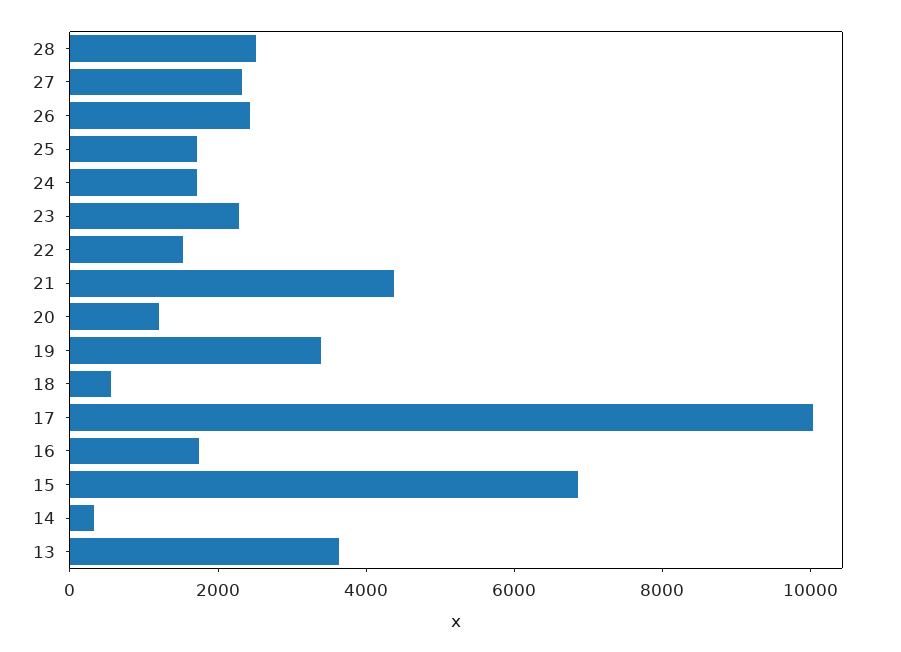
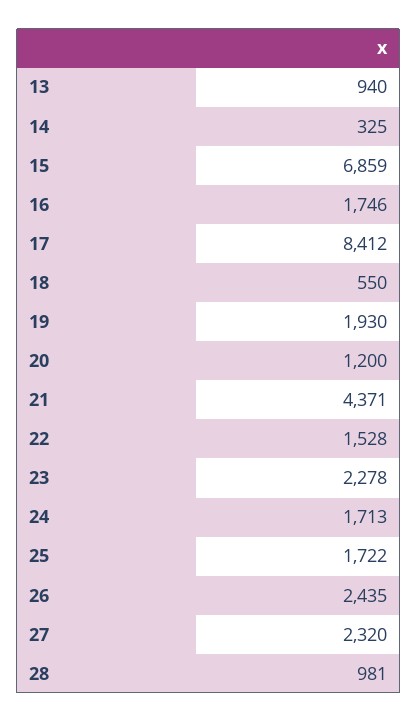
28: 2500 -> 981
19: 3500 -> 1930
17: 10000 -> 8412
13: 3500 -> 940

